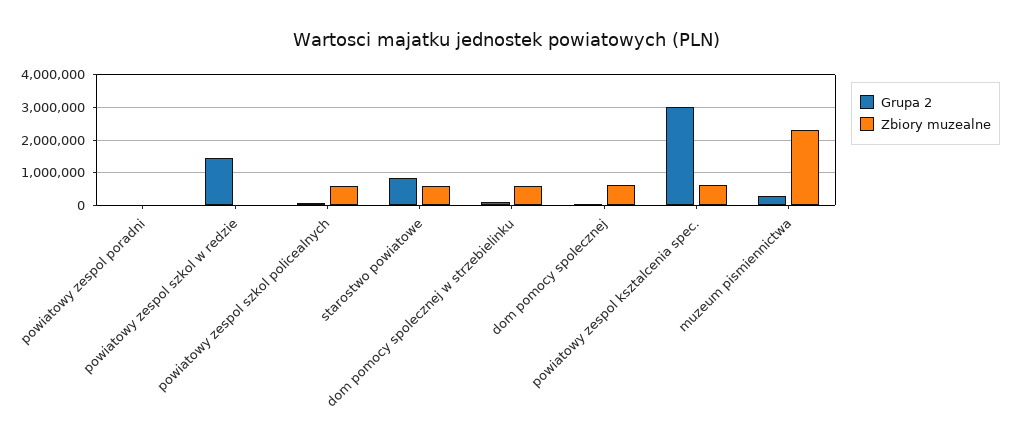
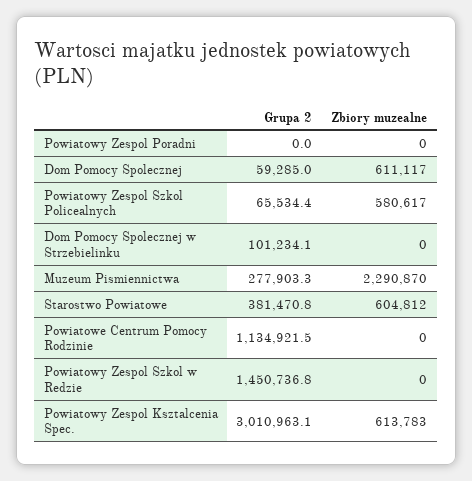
Grupa 2, starostwo powiatowe: 800000 -> 381470.8
Zbiory muzealne, dom pomocy spolecznej w strzebielinku: 600000 -> 0
Grupa 2, Powiatowe Centrum Pomocy Rodzinie: none -> 1134921.5
Zbiory muzealne, Powiatowe Centrum Pomocy Rodzinie: none -> 0

